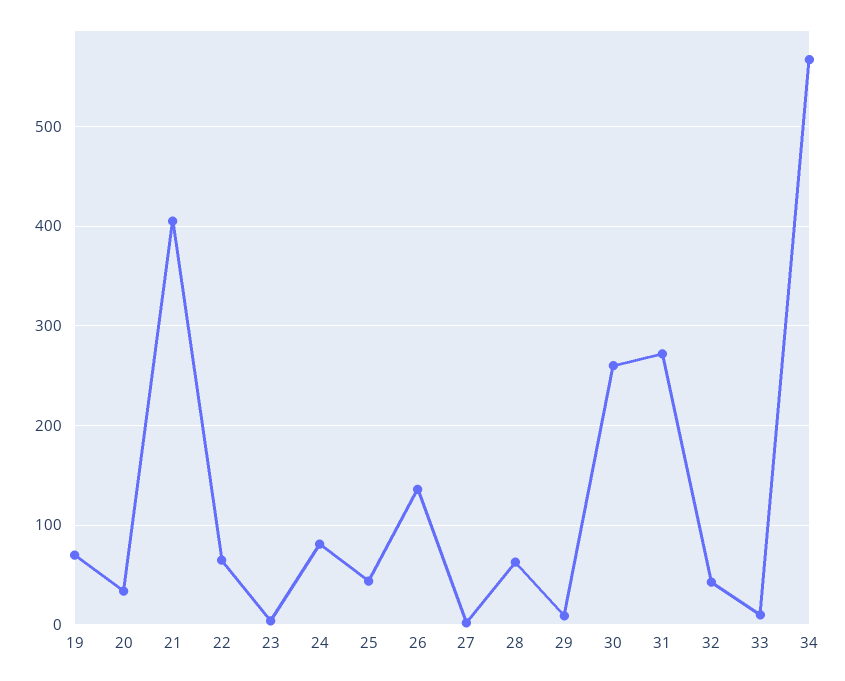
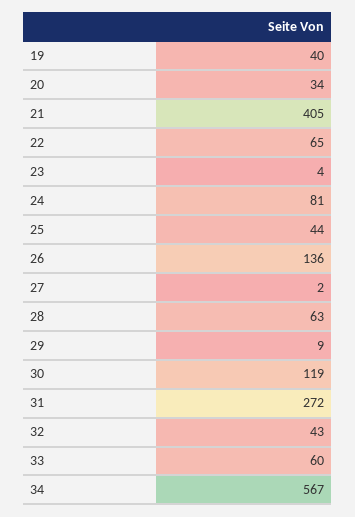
19: 70 -> 40
30: 260 -> 119
33: 10 -> 60

